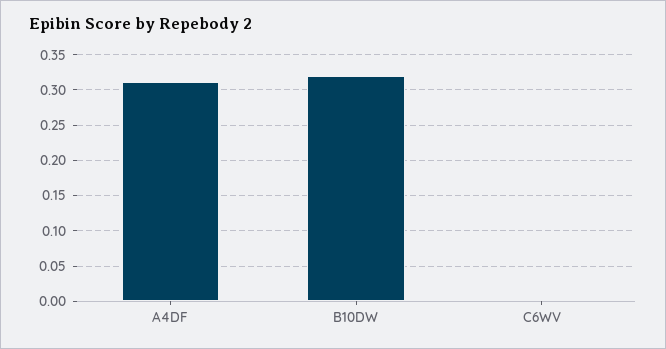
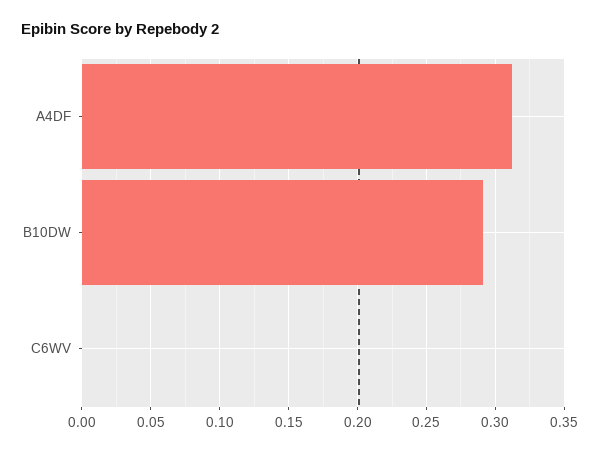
B10DW: 0.32 -> 0.29

